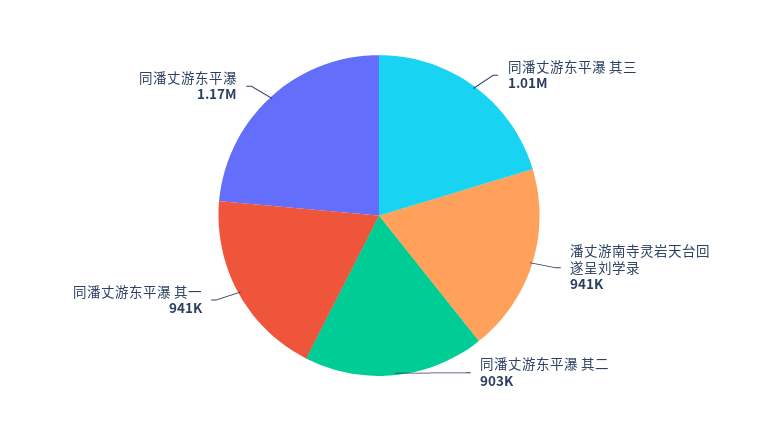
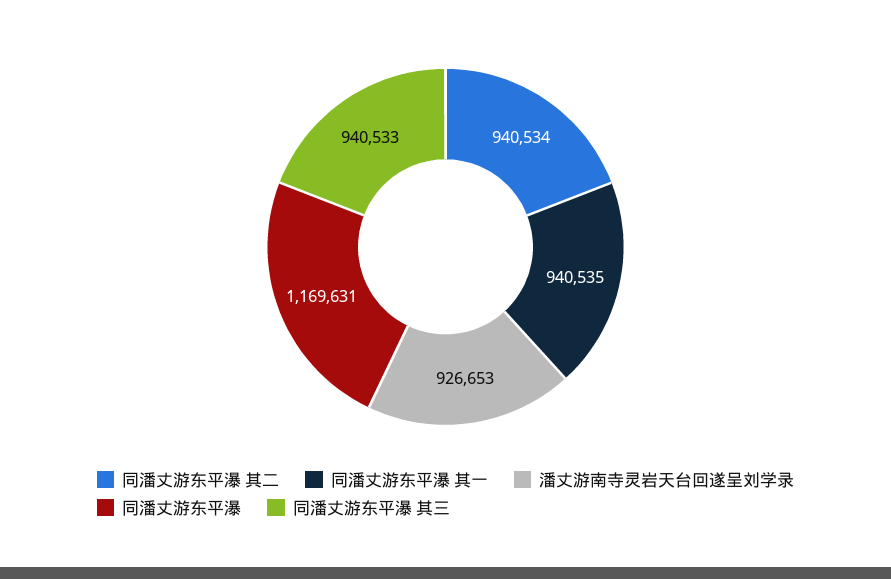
同潘丈游东平瀑 其三: 1010000 -> 940533
潘丈游南寺灵岩天台回遂呈刘学录: 941000 -> 926653
同潘丈游东平瀑 其二: 903000 -> 940534

